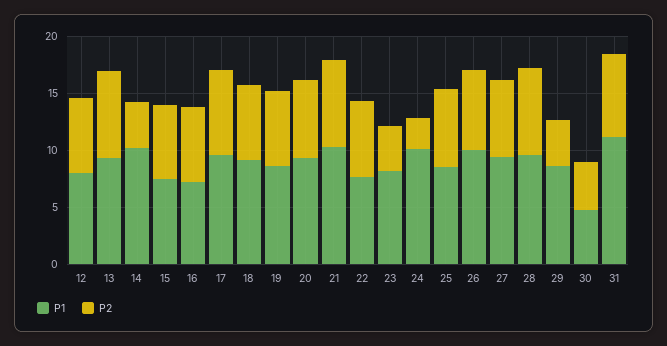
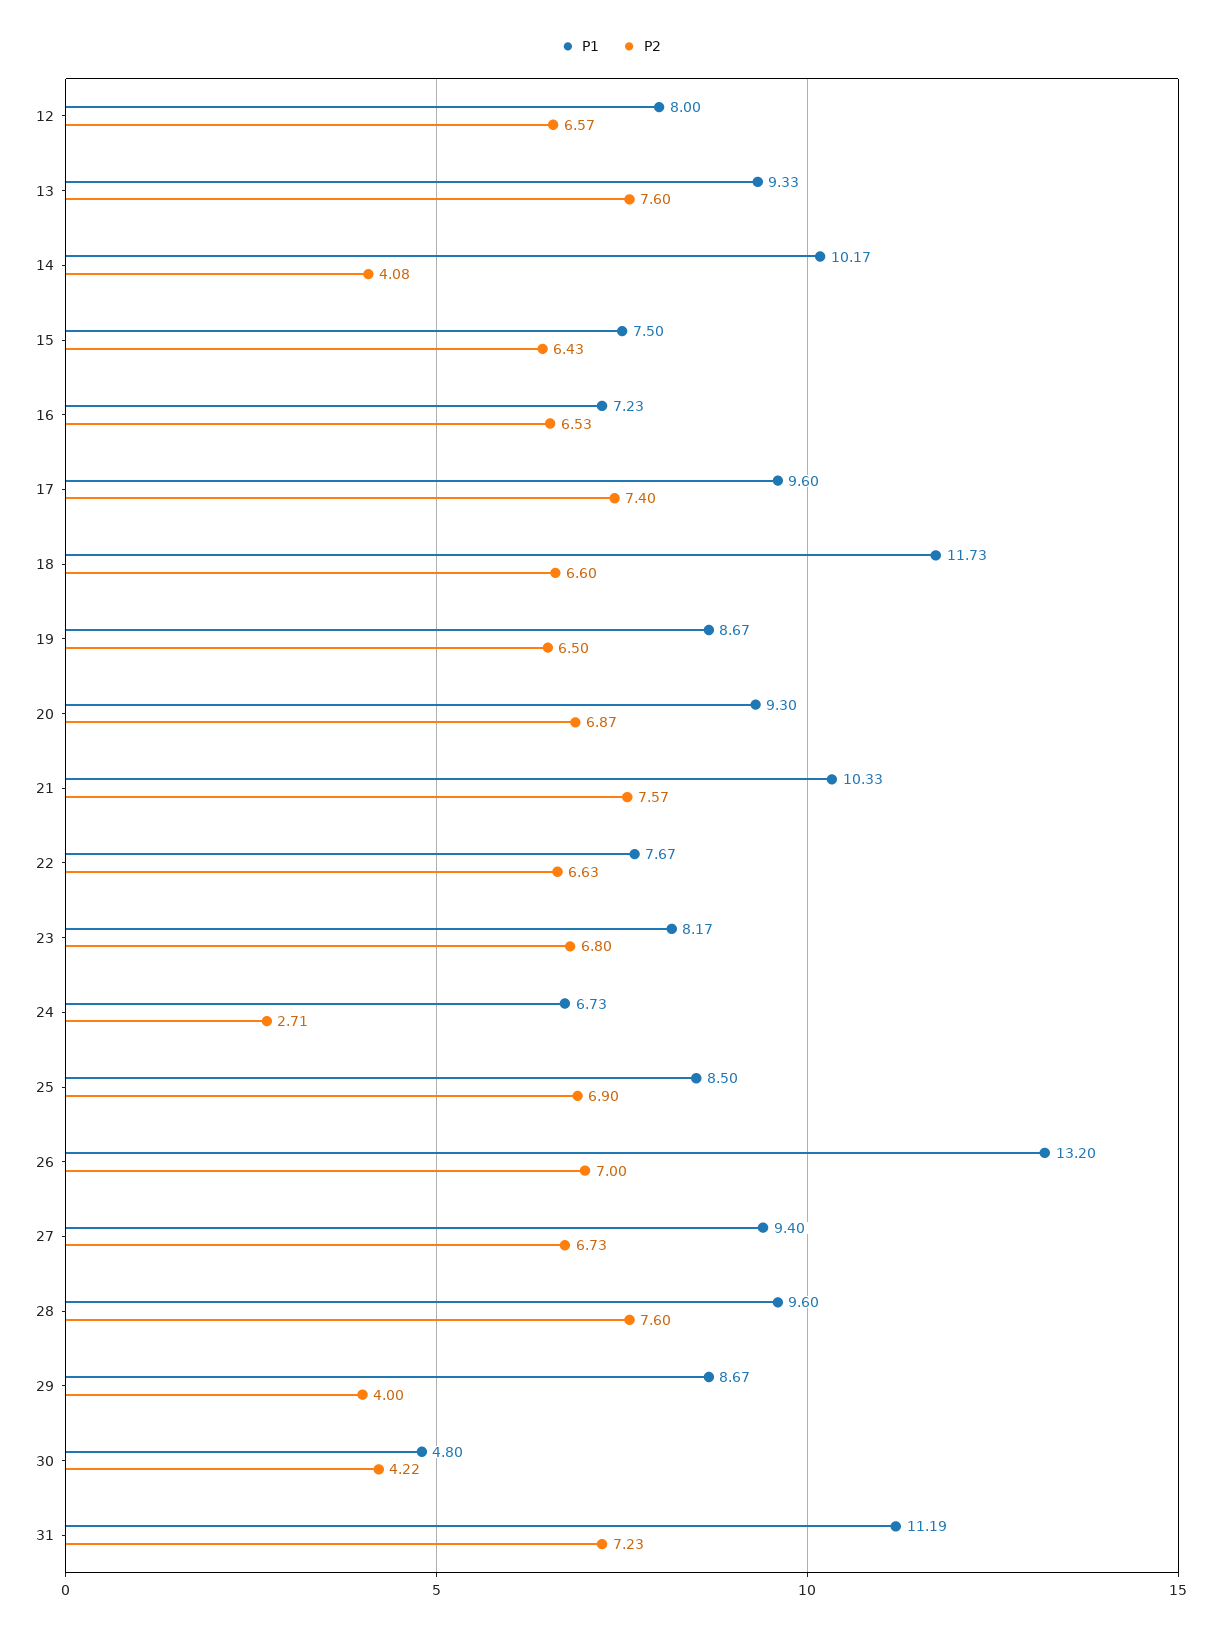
P1, 18: 9 -> 11.73
P2, 23: 4 -> 6.8
P1, 24: 10 -> 6.73
P1, 26: 10 -> 13.2

